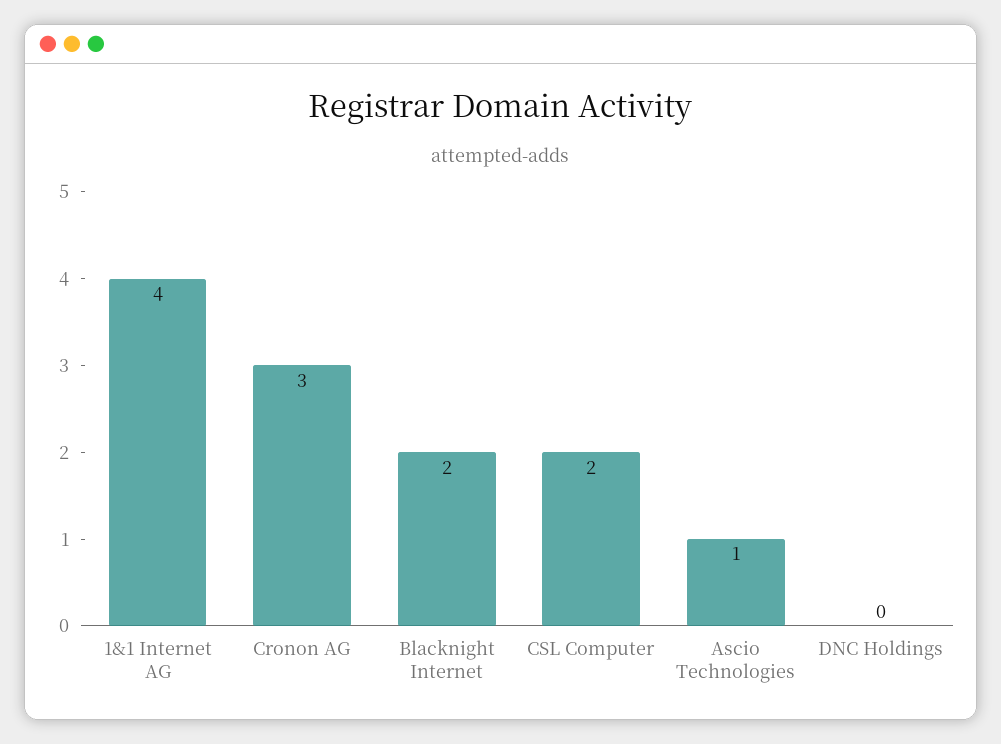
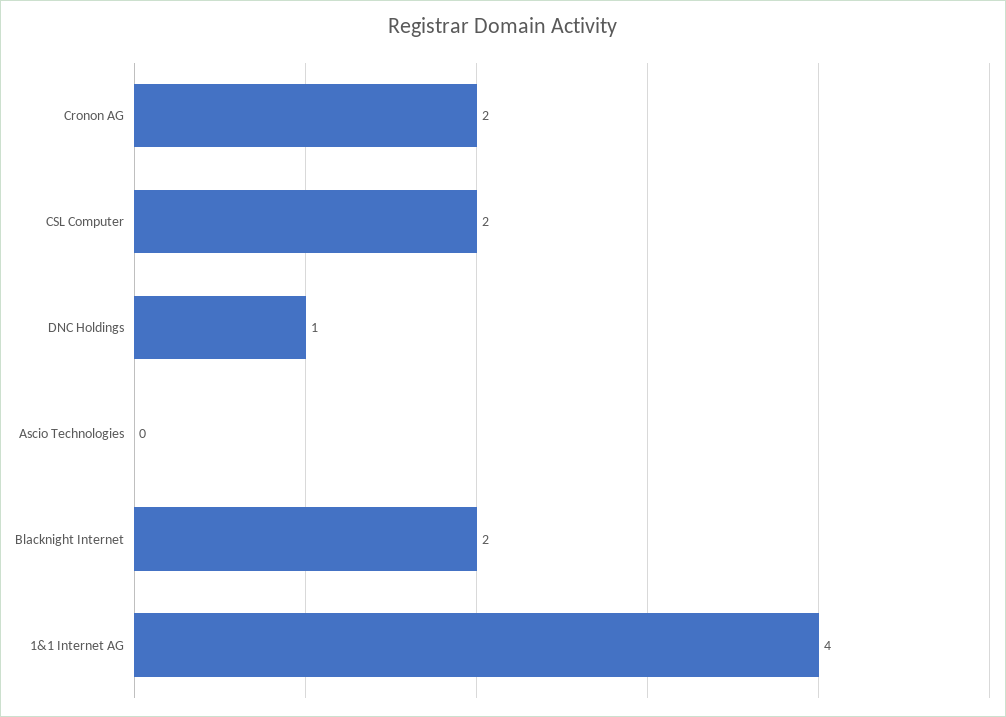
Cronon AG: 3 -> 2
Ascio Technologies: 1 -> 0
DNC Holdings: 0 -> 1

